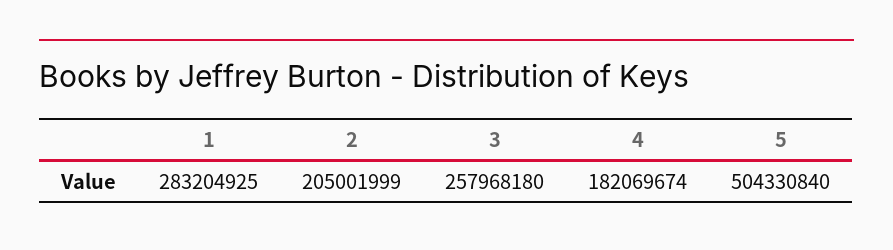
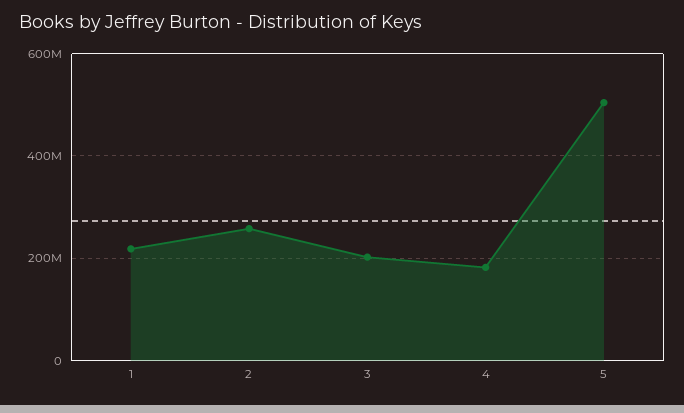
1: 283204925 -> 220000000
2: 205001999 -> 260000000
3: 257968180 -> 200000000

